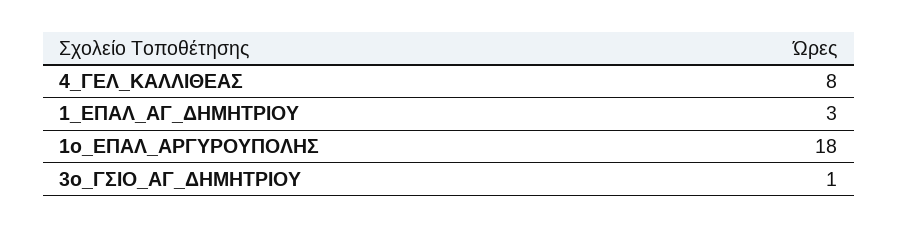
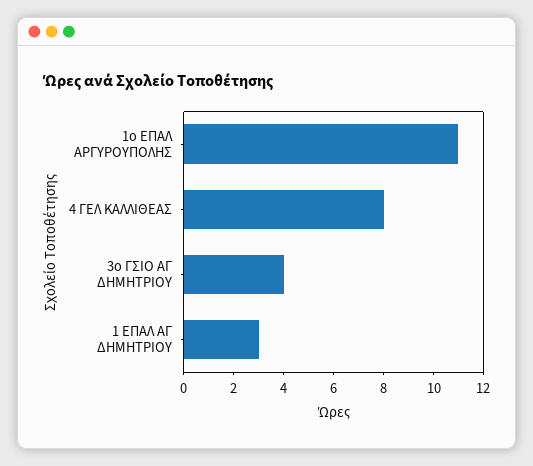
1ο_ΕΠΑΛ_ΑΡΓΥΡΟΥΠΟΛΗΣ: 18 -> 11
3ο_ΓΣΙΟ_ΑΓ_ΔΗΜΗΤΡΙΟΥ: 1 -> 4

